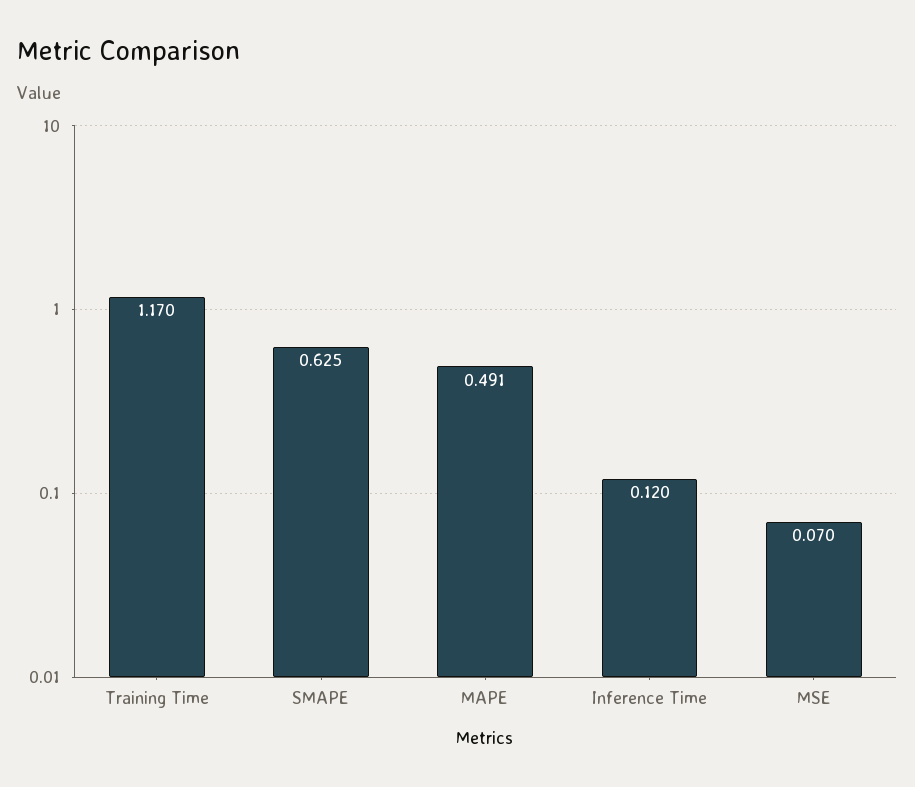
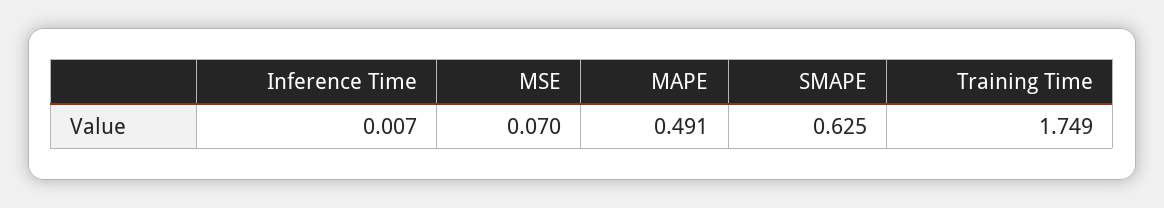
Training Time: 1.17 -> 1.749
Inference Time: 0.12 -> 0.007

